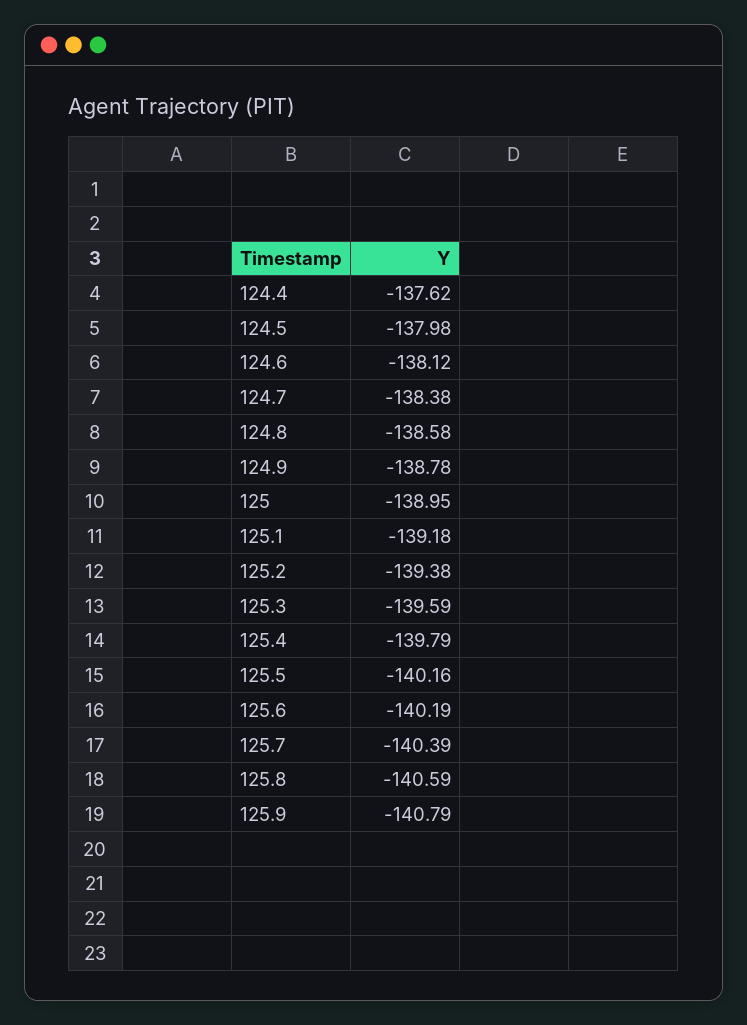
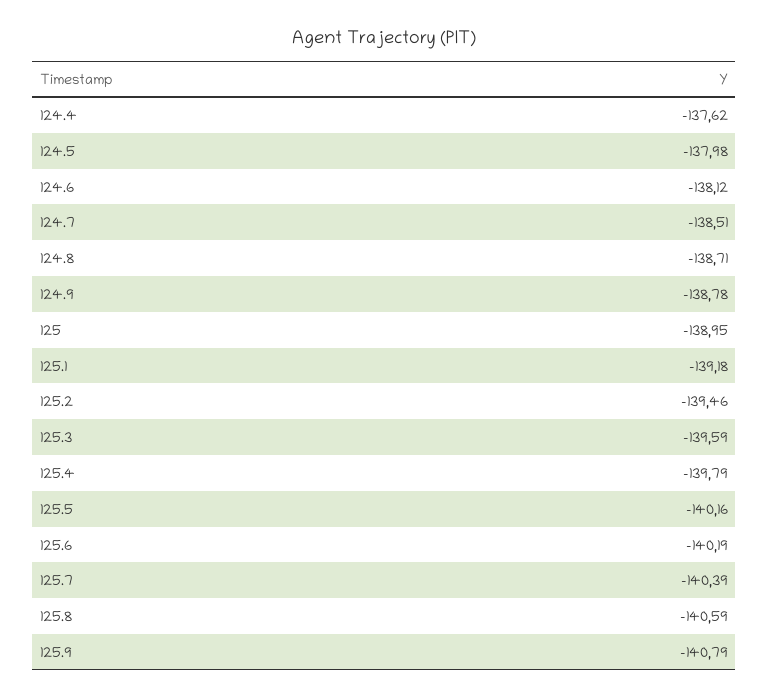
124.7: -138.38 -> -138.51
124.8: -138.58 -> -138.71
125.2: -139.38 -> -139.46

